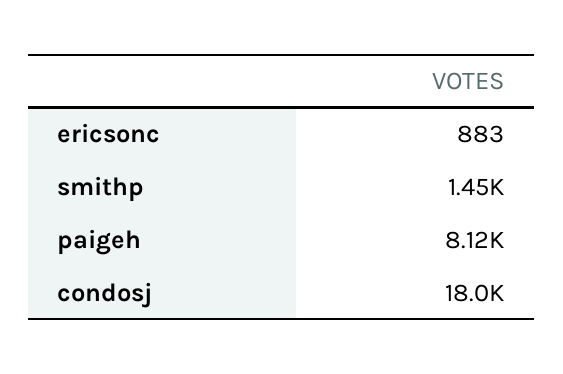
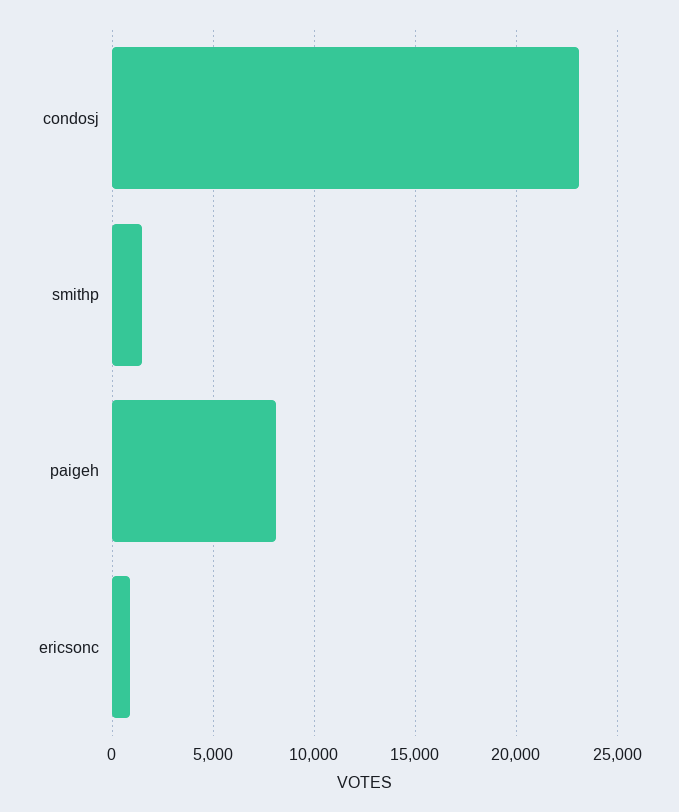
condosj: 18000 -> 23000

